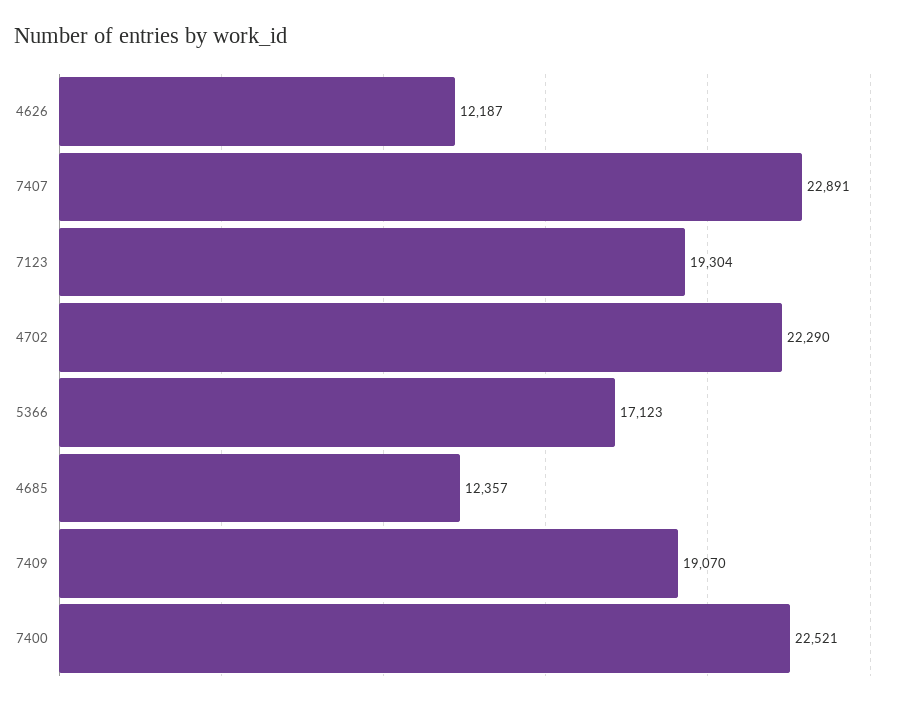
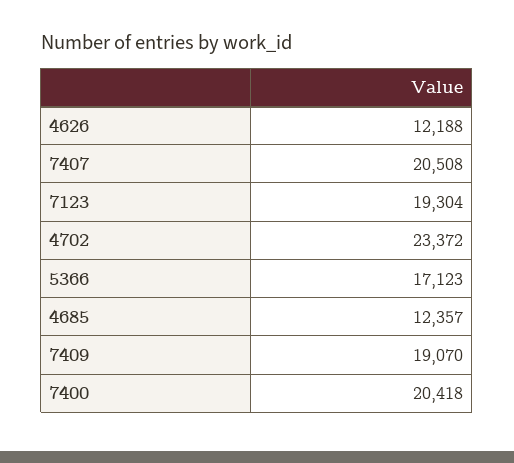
4626: 12187 -> 12188
7407: 22891 -> 20508
4702: 22290 -> 23372
7400: 22521 -> 20418

